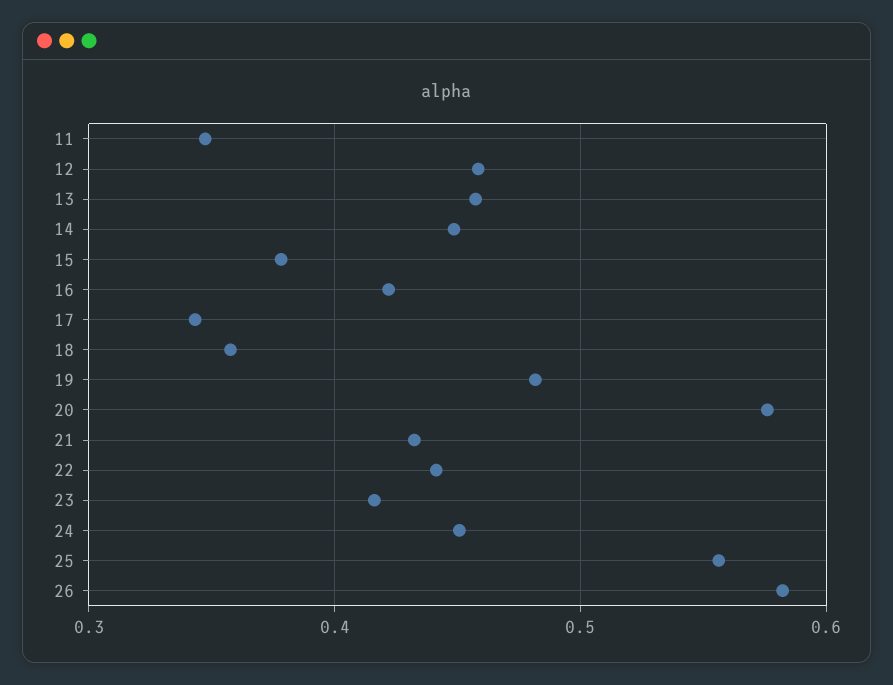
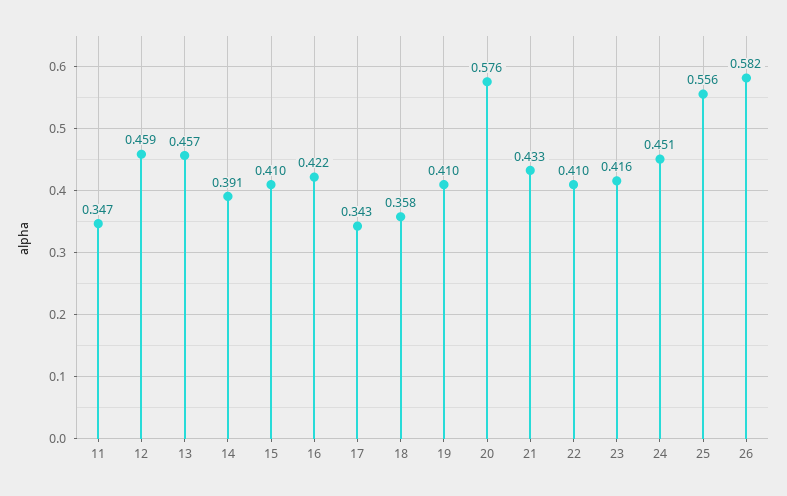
14: 0.45 -> 0.391
15: 0.38 -> 0.41
19: 0.48 -> 0.41
22: 0.44 -> 0.41

